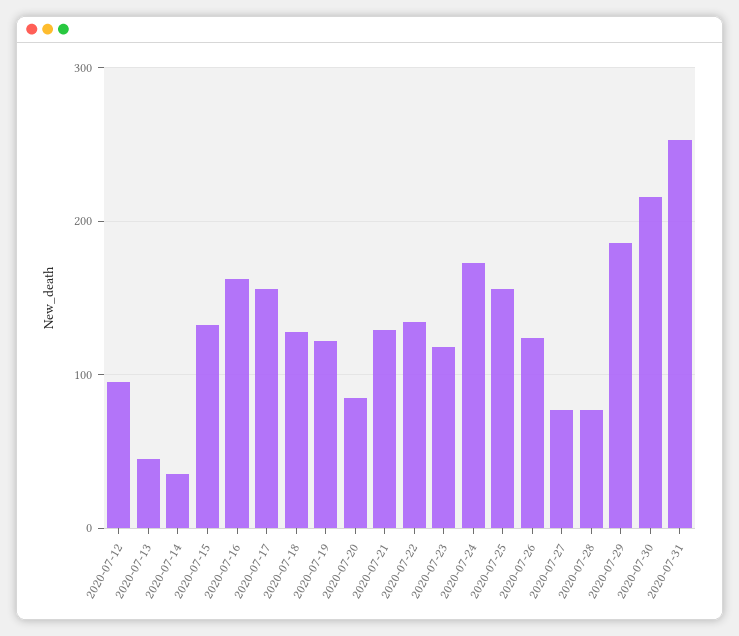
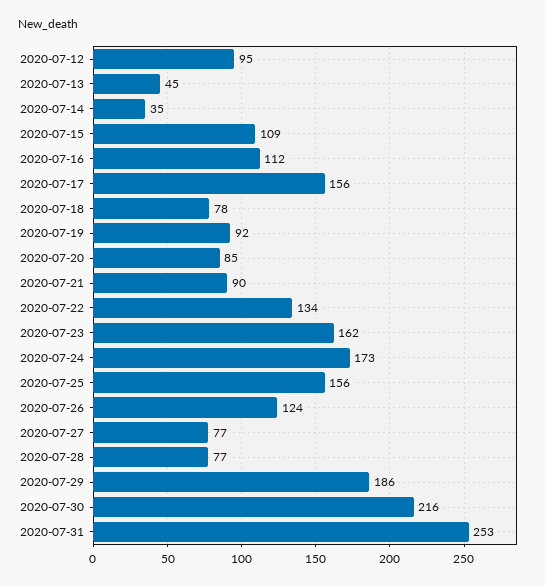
2020-07-15: 130 -> 109
2020-07-16: 160 -> 112
2020-07-18: 130 -> 78
2020-07-19: 120 -> 92
2020-07-21: 130 -> 90
2020-07-23: 120 -> 162

